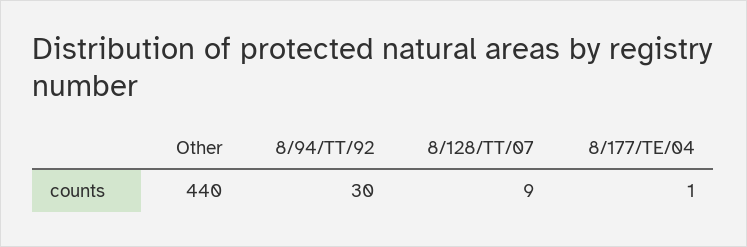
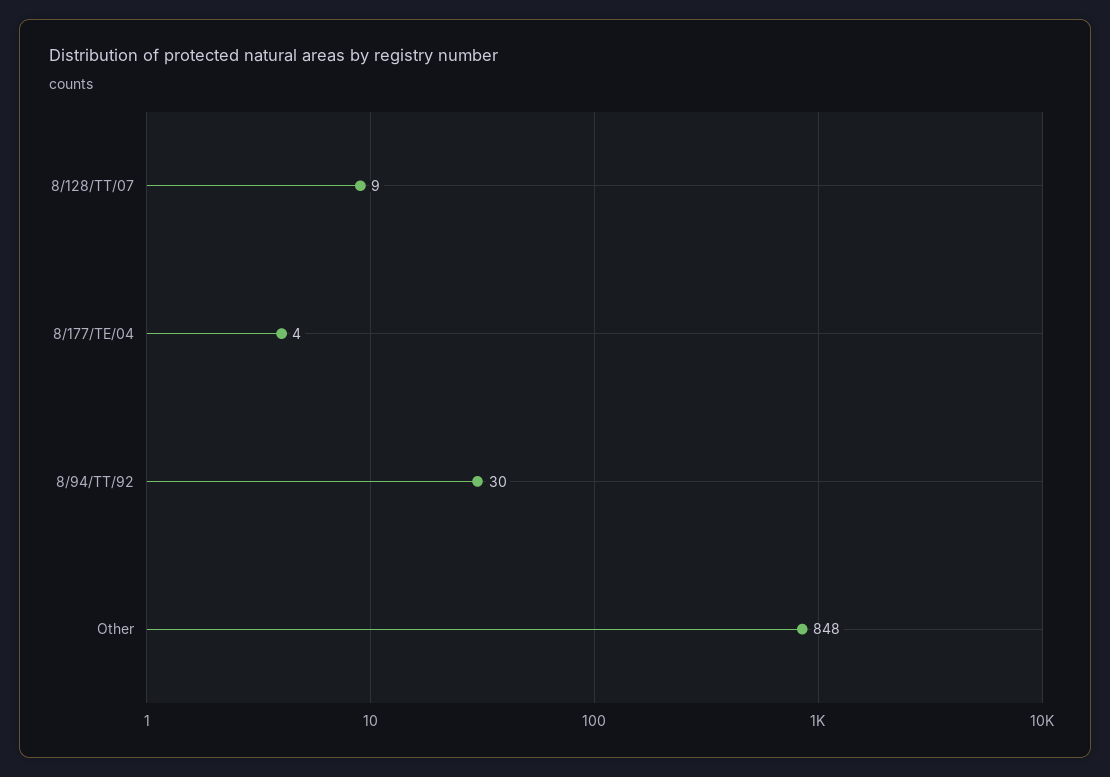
Other: 440 -> 848
8/177/TE/04: 1 -> 4

